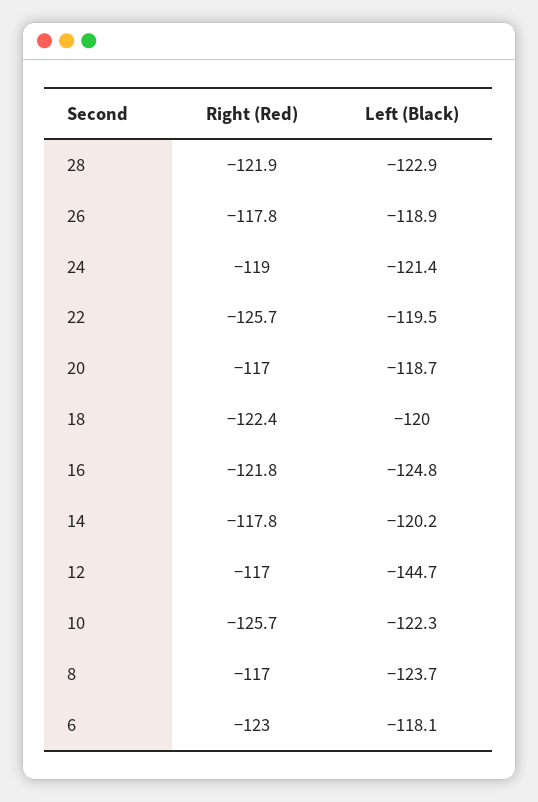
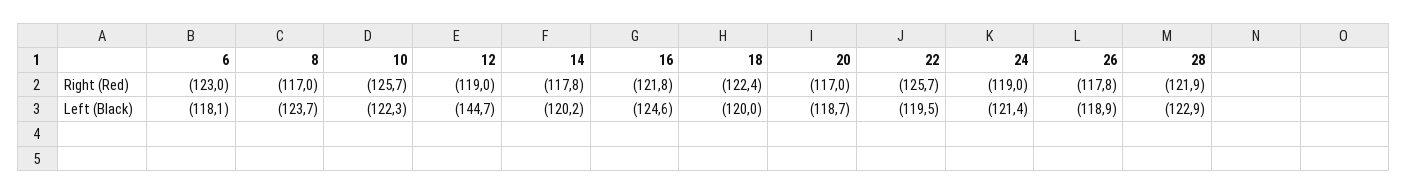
Left (Black), 16: -124.8 -> -124.6
Right (Red), 12: -117 -> -119

